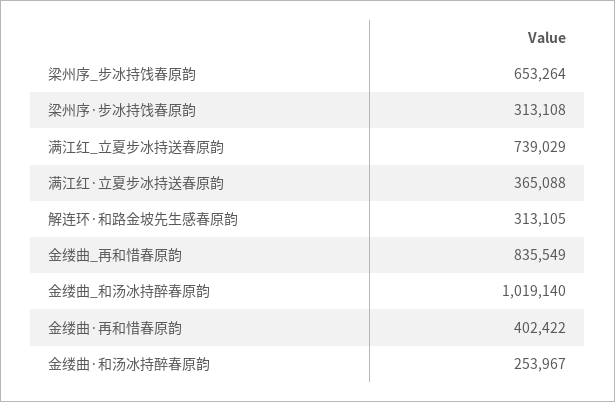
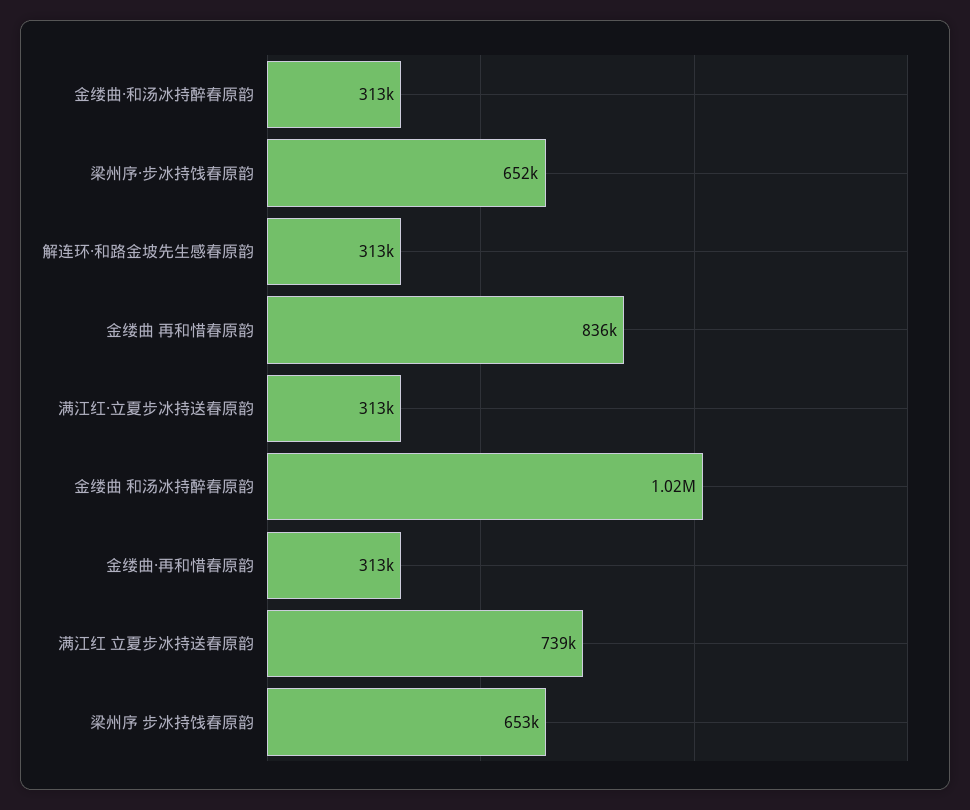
梁州序·步冰持饯春原韵: 313108 -> 652000
满江红·立夏步冰持送春原韵: 365088 -> 313000
金缕曲·再和惜春原韵: 402422 -> 313000
金缕曲·和汤冰持醉春原韵: 253967 -> 313000

